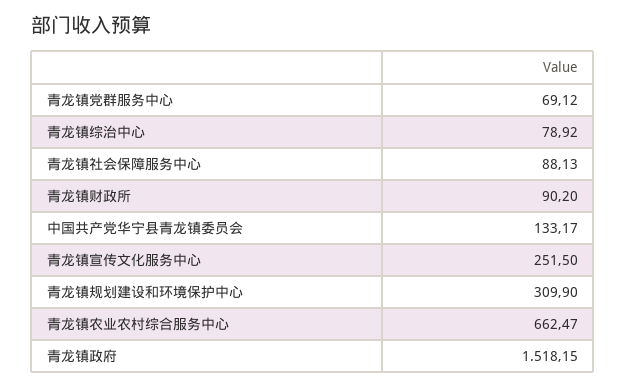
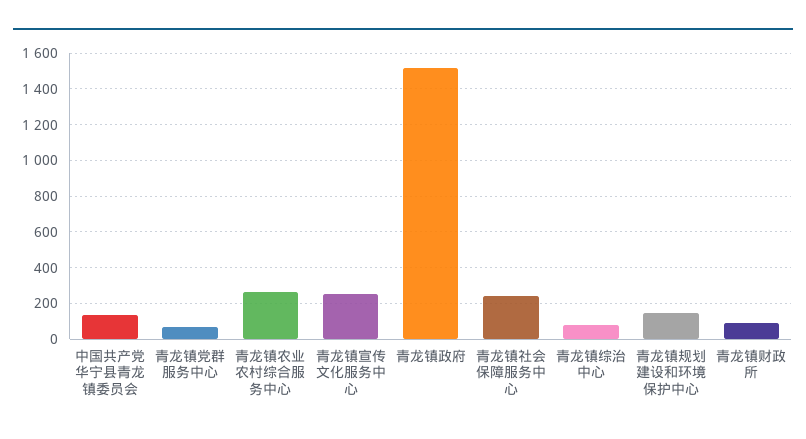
青龙镇社会保障服务中心: 88.13 -> 250
青龙镇规划建设和环境保护中心: 309.9 -> 150
青龙镇农业农村综合服务中心: 662.47 -> 250

